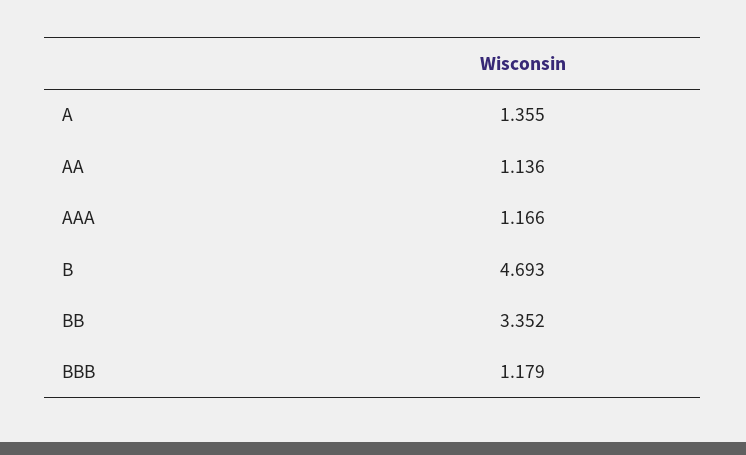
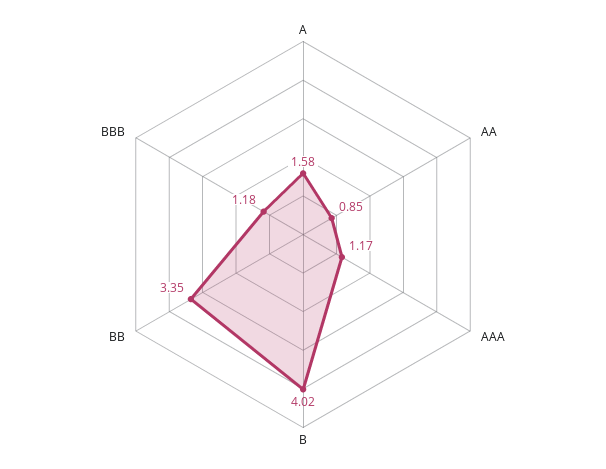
A: 1.355 -> 1.58
AA: 1.136 -> 0.85
B: 4.693 -> 4.02

